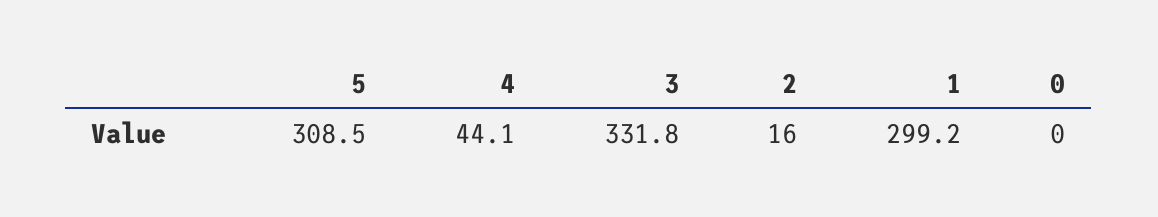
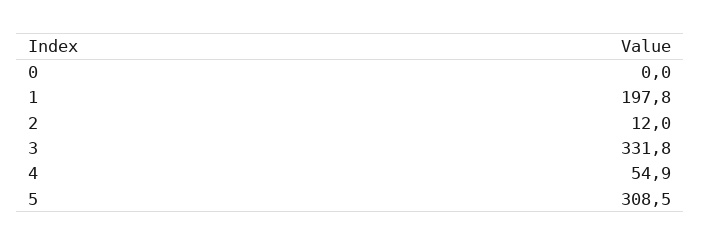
4: 44.1 -> 54.9
2: 16 -> 12
1: 299.2 -> 197.8

